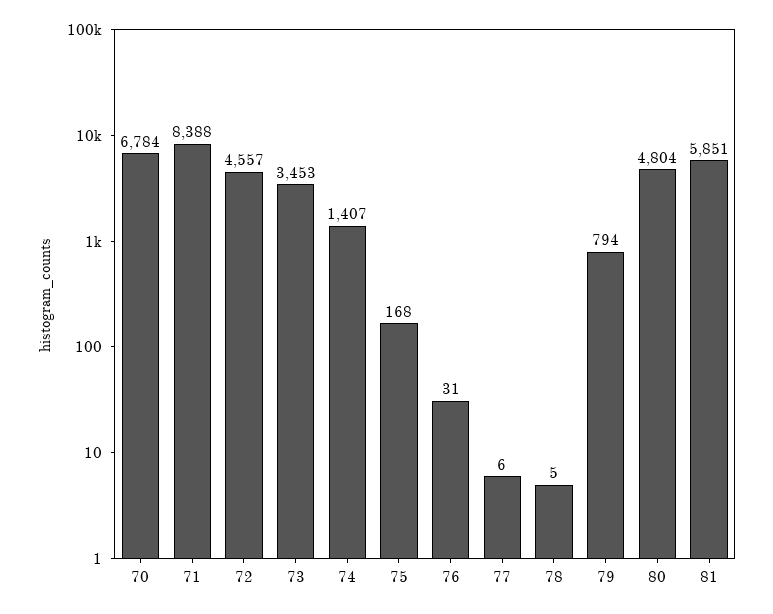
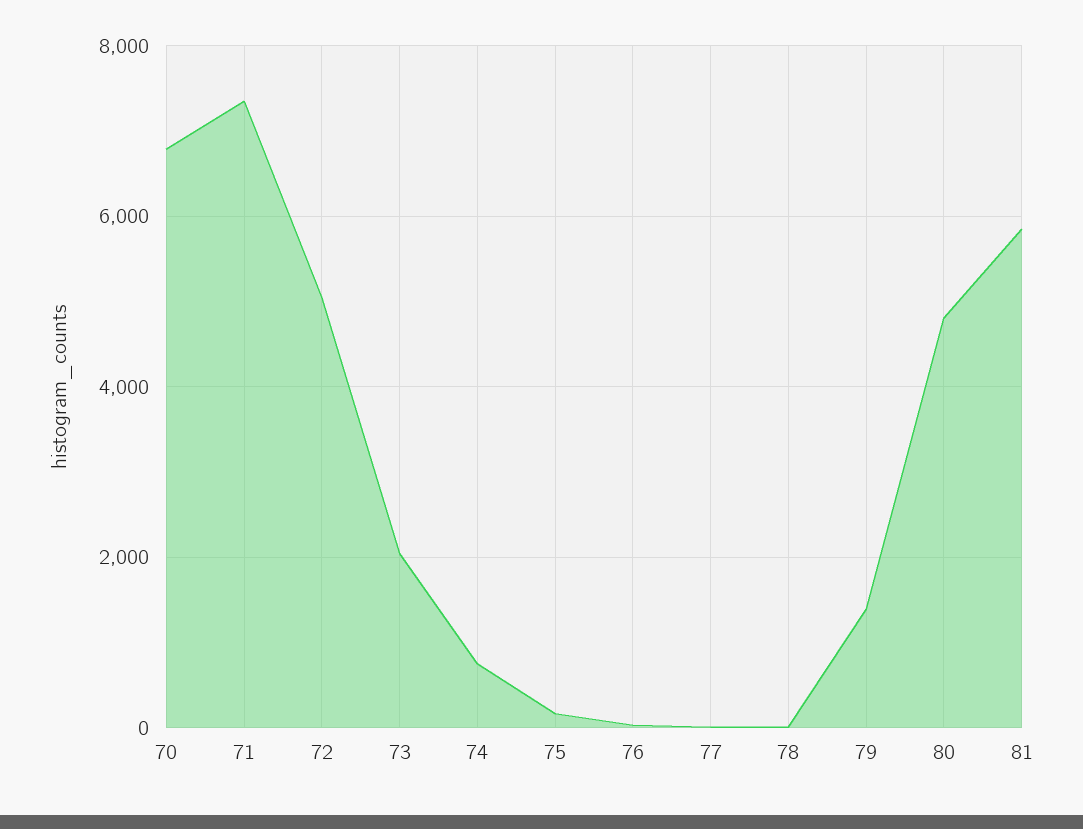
71: 8388 -> 7400
72: 4557 -> 5000
73: 3453 -> 2000
74: 1407 -> 800
79: 794 -> 1400

